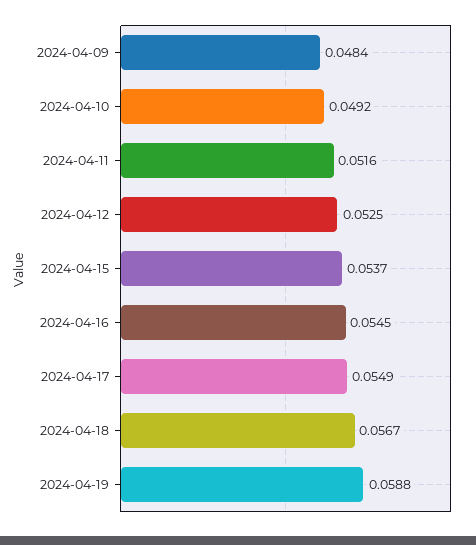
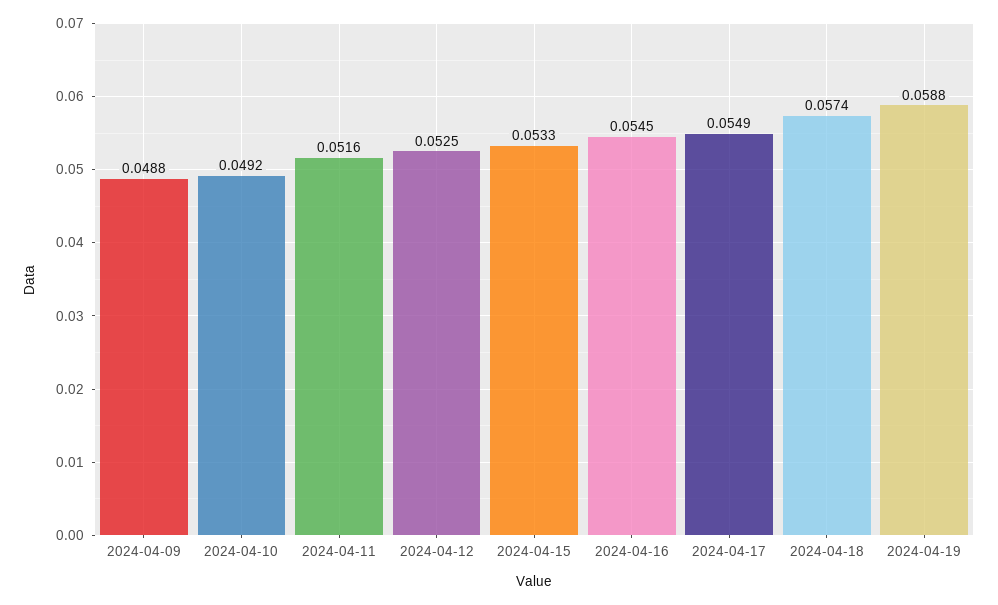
2024-04-09: 0.0484 -> 0.0488
2024-04-15: 0.0537 -> 0.0533
2024-04-18: 0.0567 -> 0.0574

